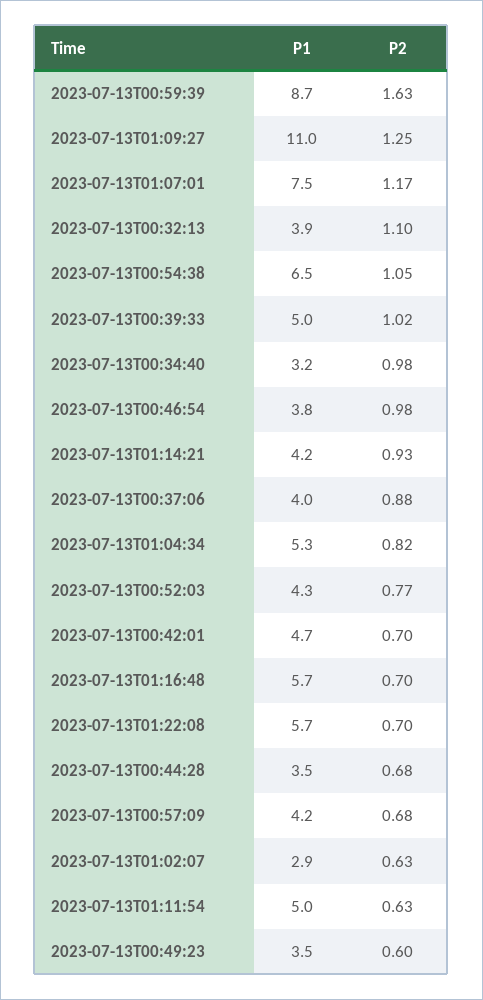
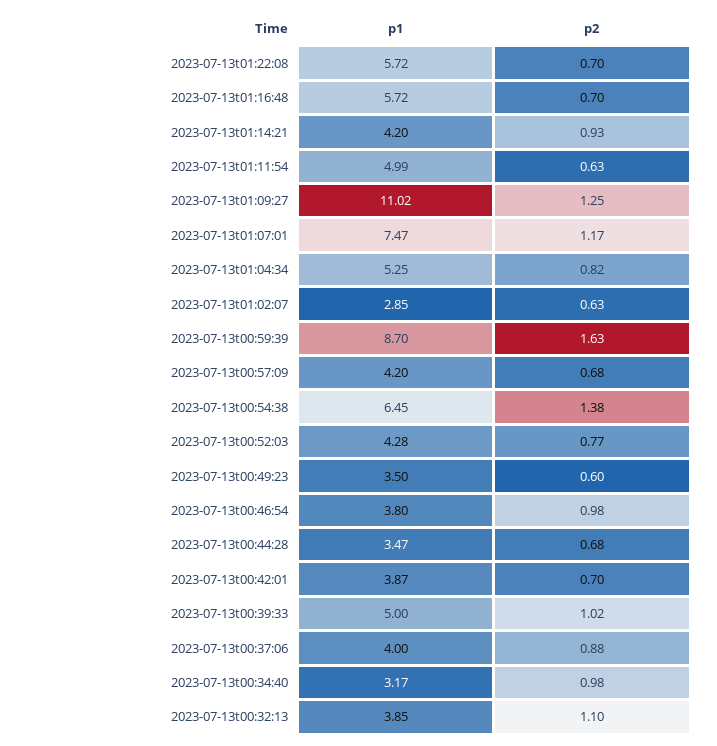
P2, 2023-07-13T00:54:38: 1.05 -> 1.38
P1, 2023-07-13T00:42:01: 4.7 -> 3.87

